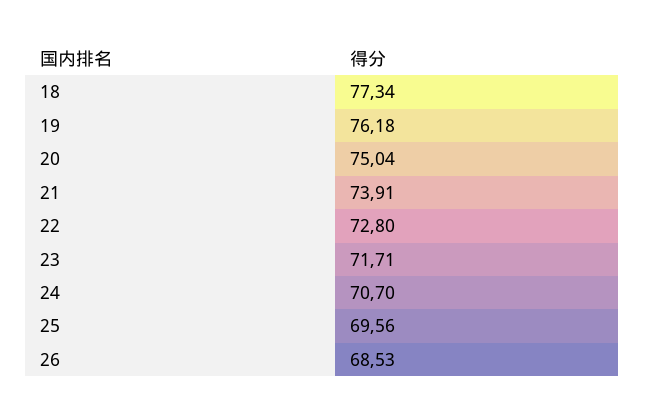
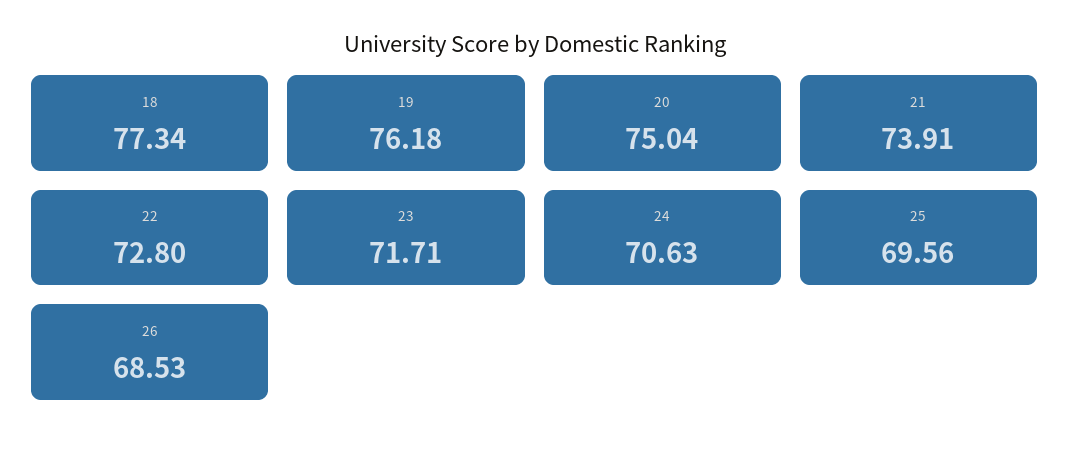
24: 70.7 -> 70.63

